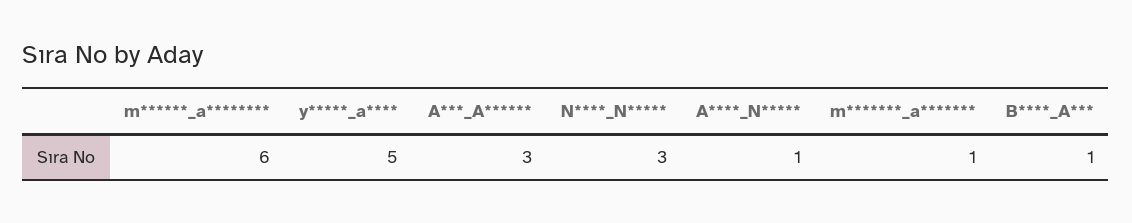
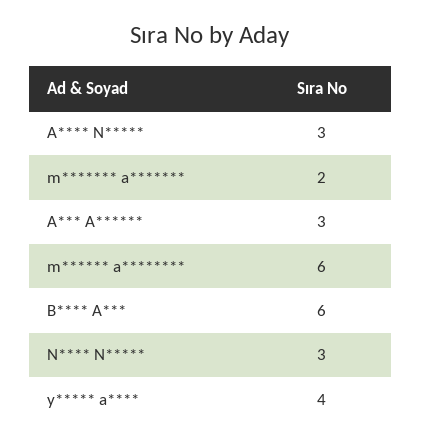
y*****_a****: 5 -> 4
A****_N*****: 1 -> 3
m*******_a*******: 1 -> 2
B****_A***: 1 -> 6

